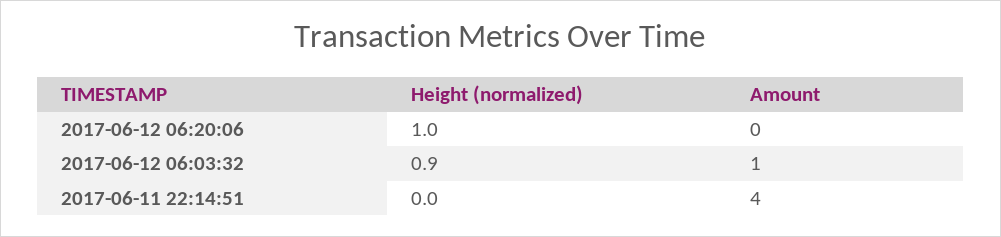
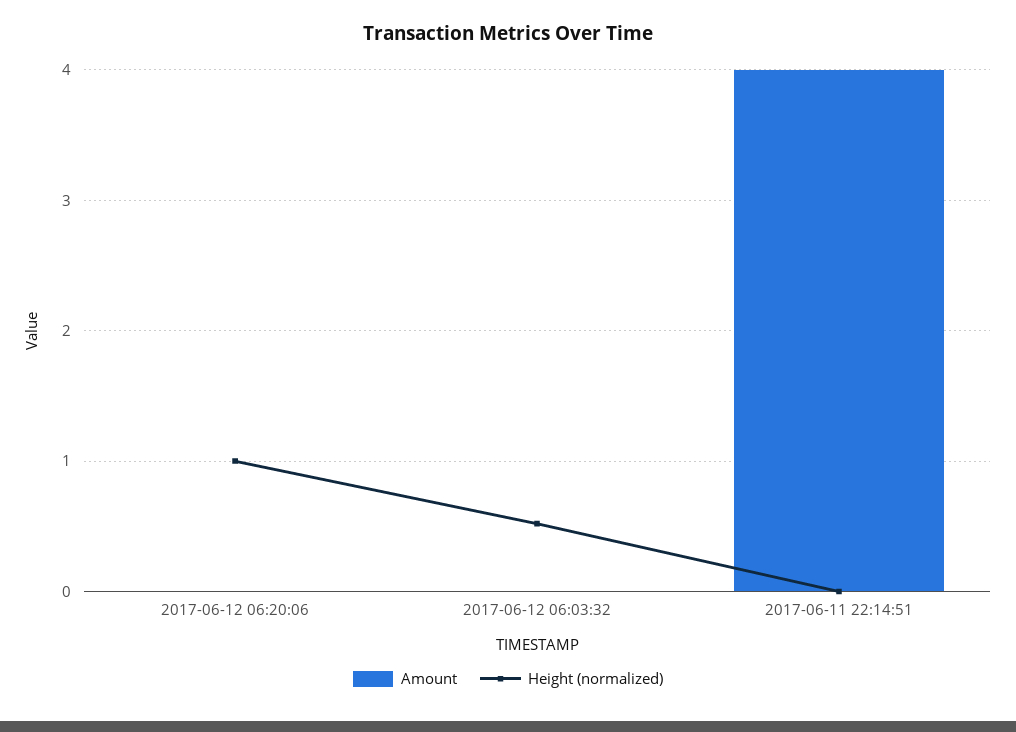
Height (normalized), 2017-06-12 06:03:32: 0.9 -> 0.5
Amount, 2017-06-12 06:03:32: 1 -> 0

